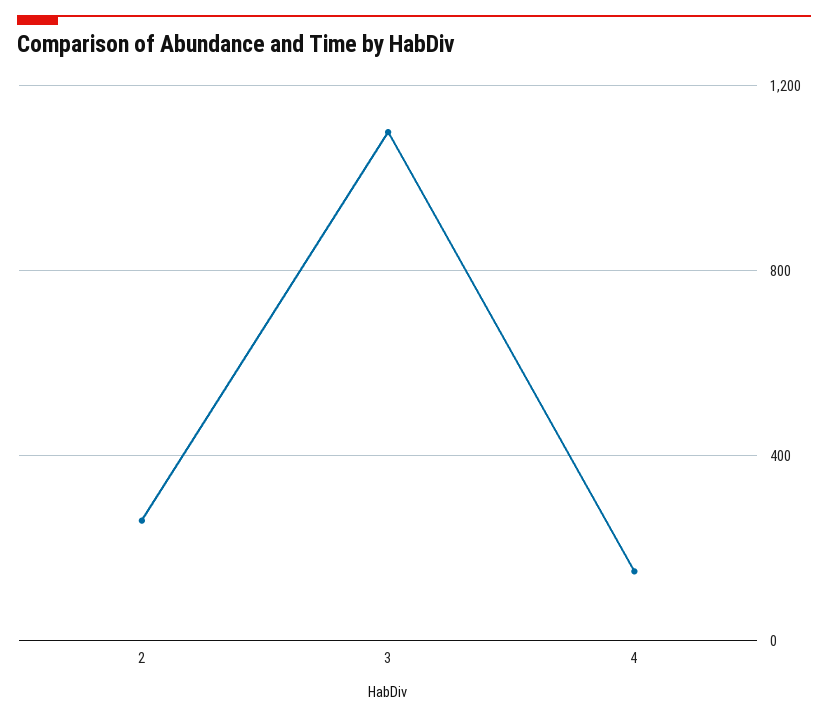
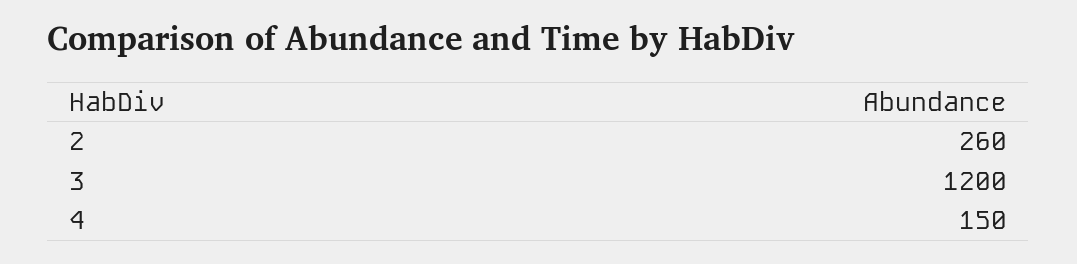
3: 1100 -> 1200

